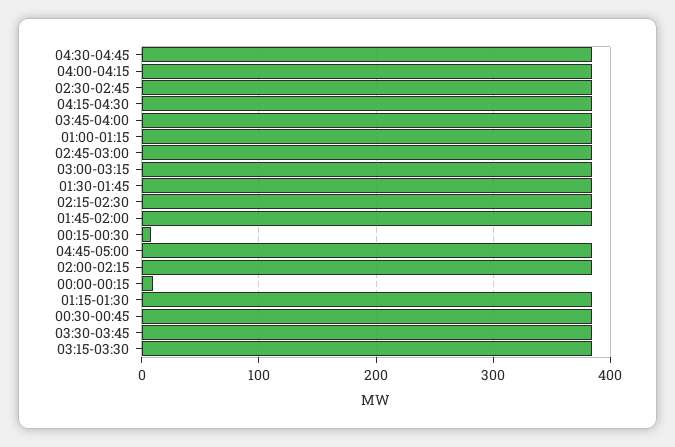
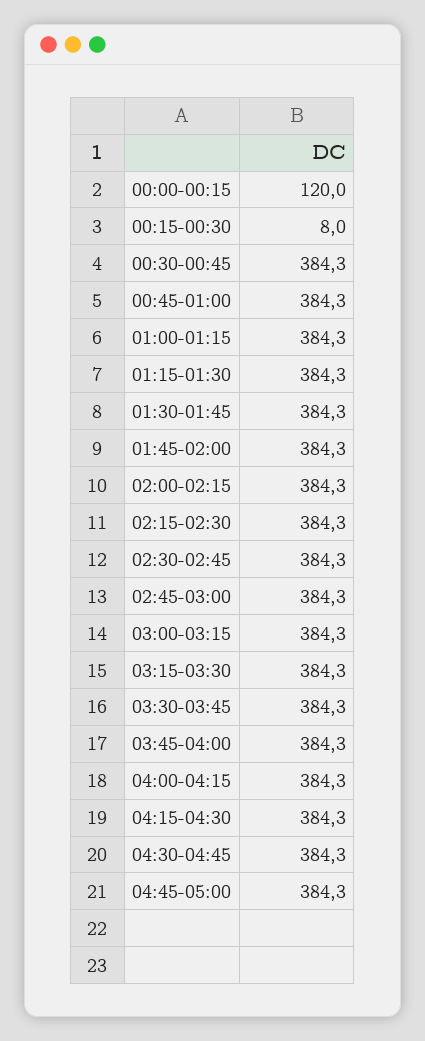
00:00-00:15: 10 -> 120
00:45-01:00: none -> 384.3

